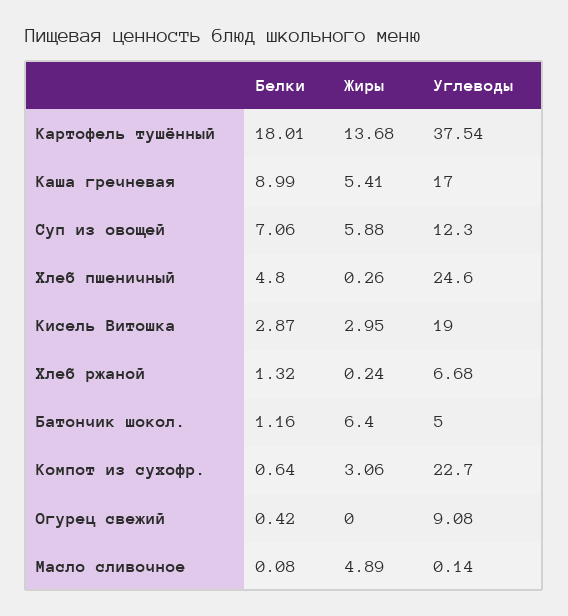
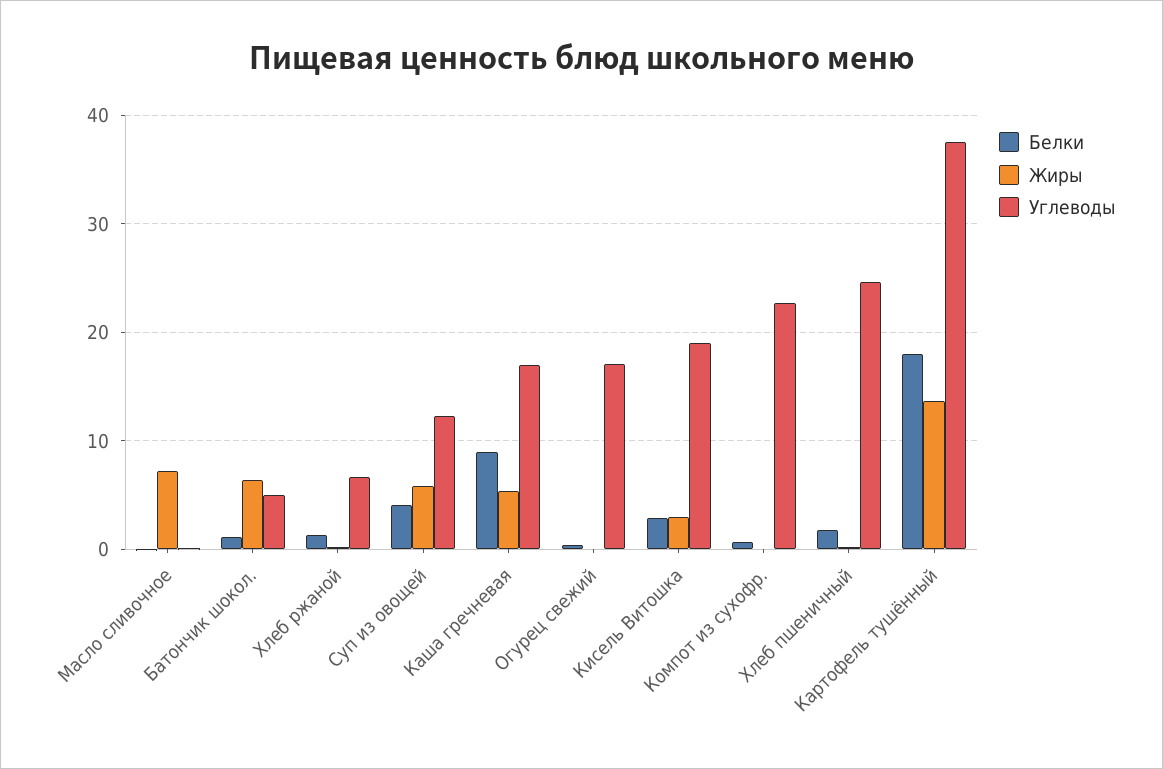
Белки, Суп из овощей: 7.06 -> 4
Белки, Хлеб пшеничный: 4.8 -> 2
Жиры, Компот из сухофр.: 3.06 -> 0
Углеводы, Огурец свежий: 9.08 -> 17
Жиры, Масло сливочное: 4.89 -> 7

